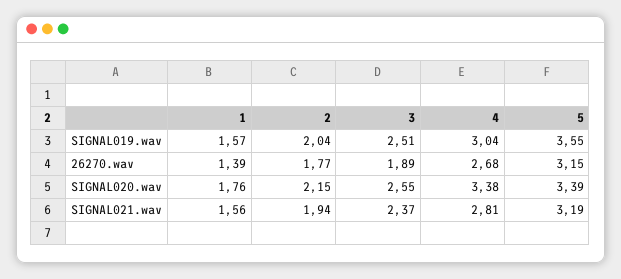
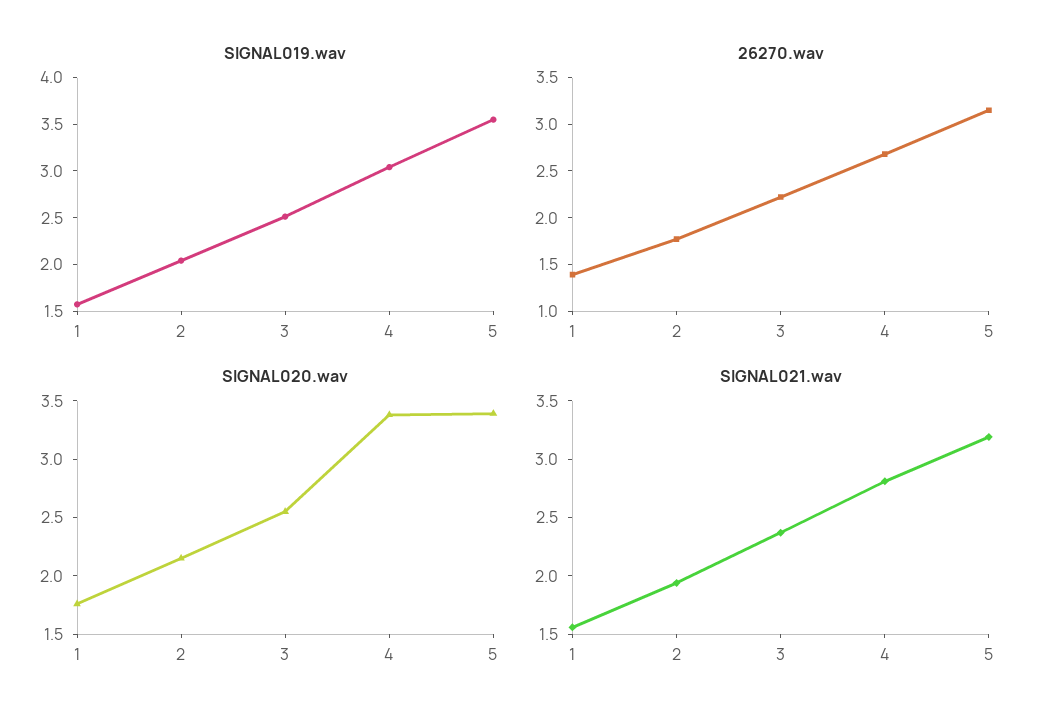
26270.wav, 3: 1.89 -> 2.2

